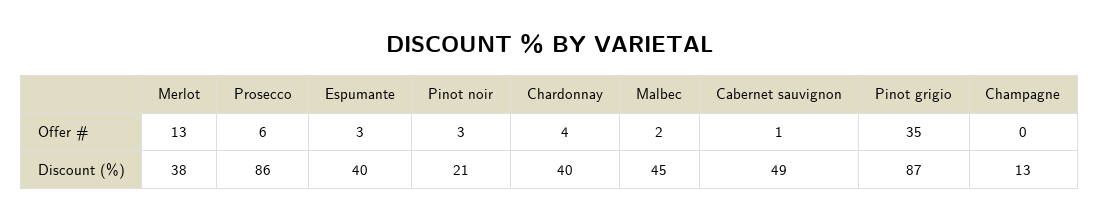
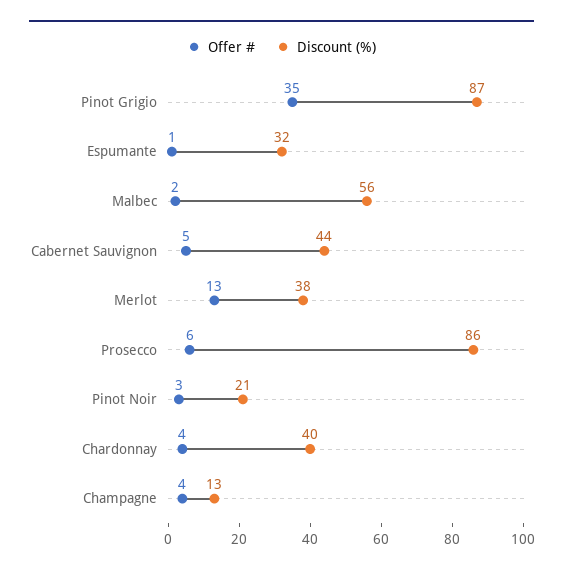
Offer #, Espumante: 3 -> 1
Offer #, Cabernet sauvignon: 1 -> 5
Offer #, Champagne: 0 -> 4
Discount (%), Espumante: 40 -> 32
Discount (%), Malbec: 45 -> 56
Discount (%), Cabernet sauvignon: 49 -> 44

